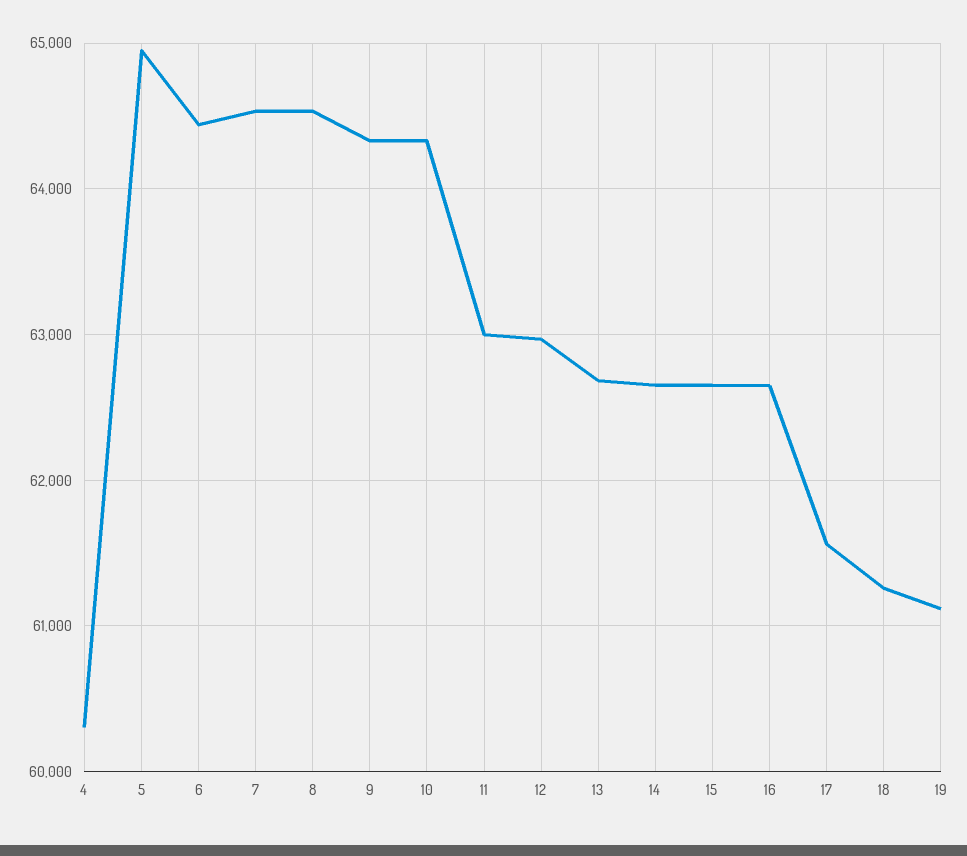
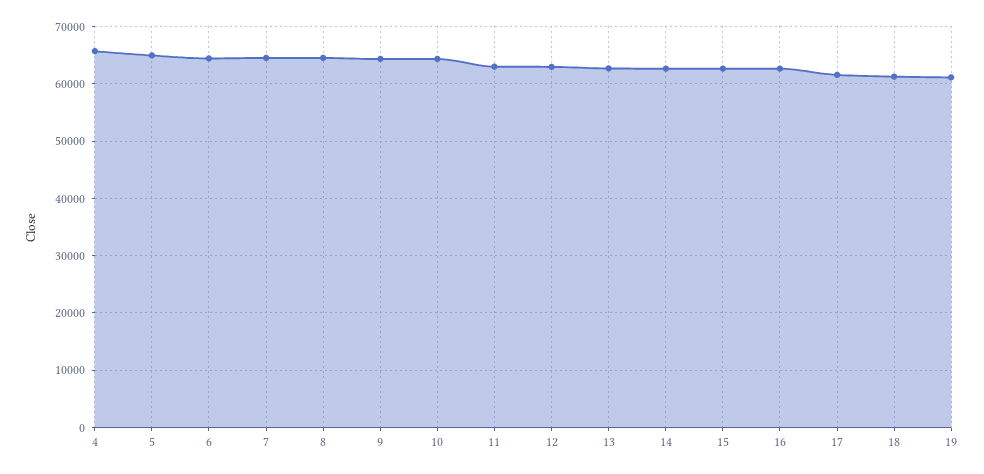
4: 60300 -> 66000

